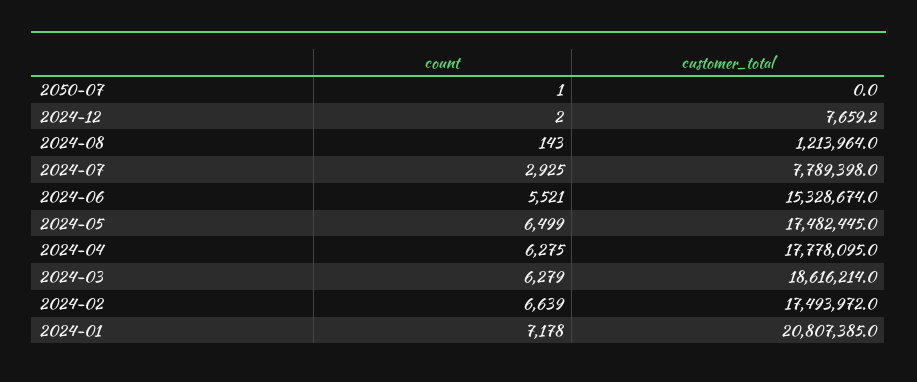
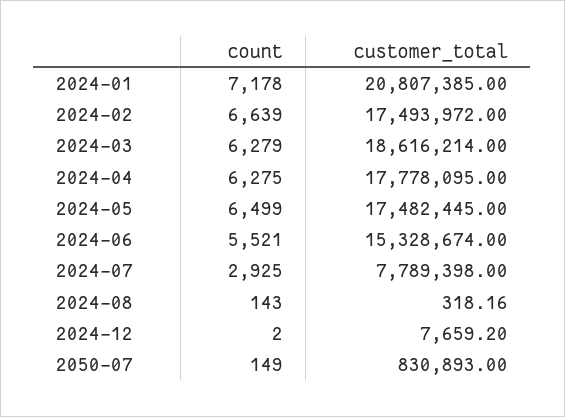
count, 2050-07: 1 -> 149
customer_total, 2050-07: 0 -> 830893
customer_total, 2024-08: 1213964 -> 318.16

